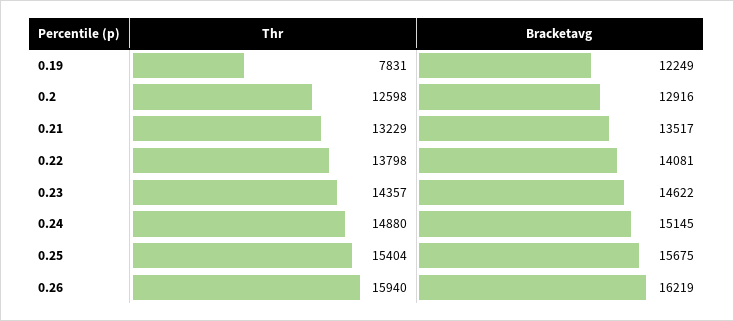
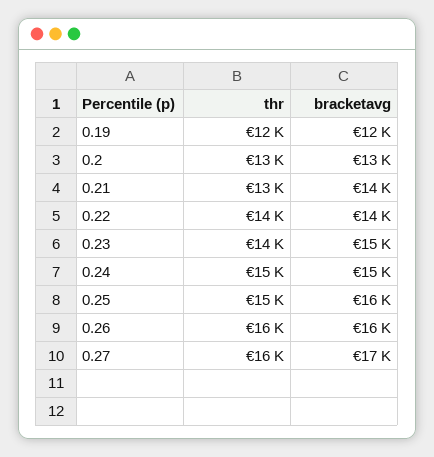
Thr, 0.19: 7831 -> 12000
Thr, 0.27: none -> 16000
Bracketavg, 0.27: none -> 17000

